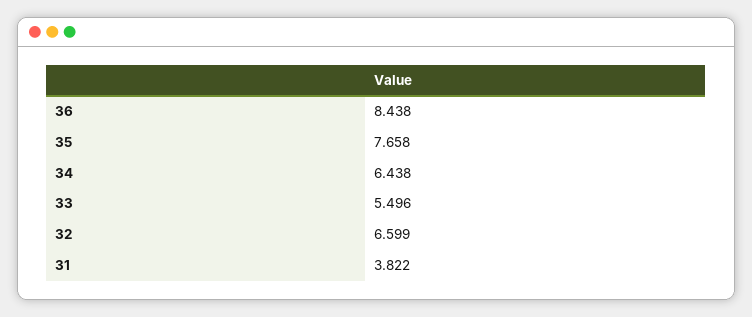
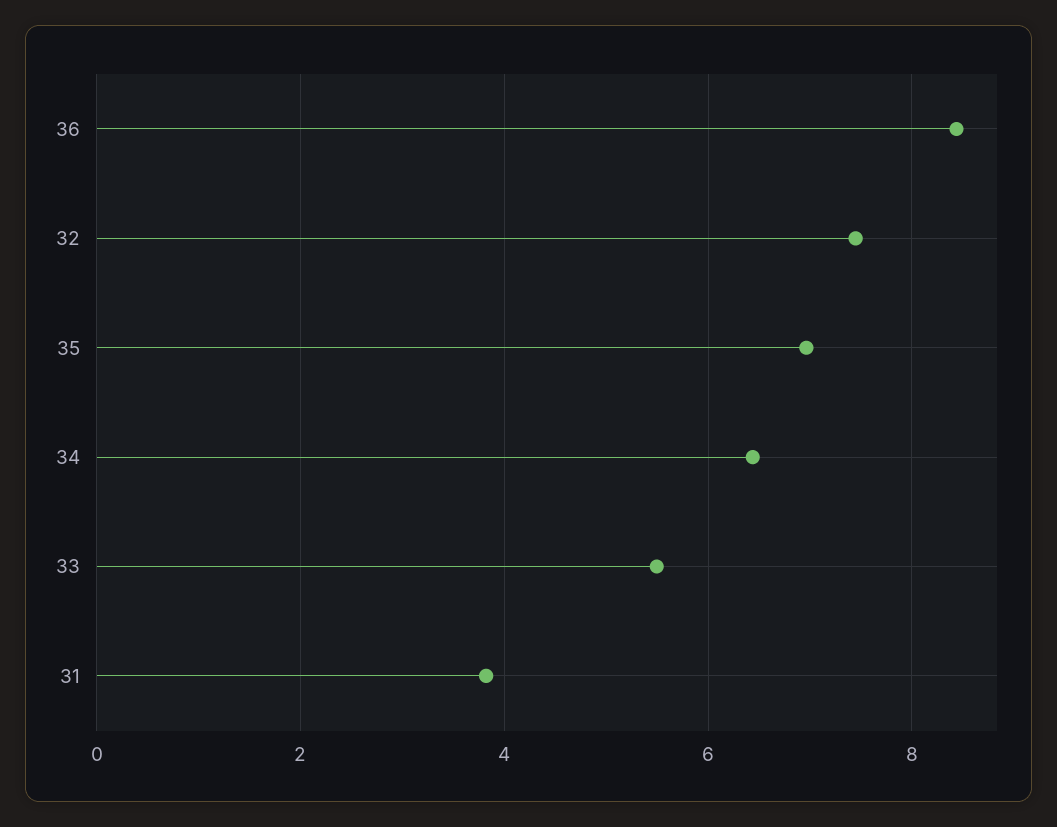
35: 7.658 -> 7
32: 6.599 -> 7.4

